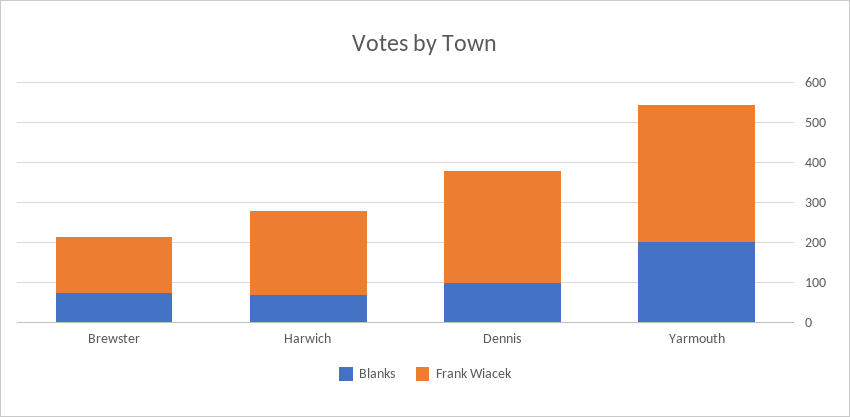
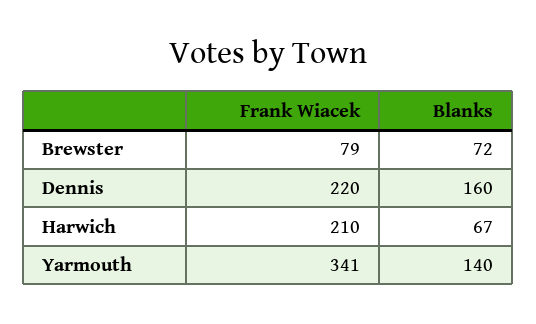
Frank Wiacek, Brewster: 140 -> 79
Blanks, Dennis: 100 -> 160
Frank Wiacek, Dennis: 280 -> 220
Blanks, Yarmouth: 200 -> 140

